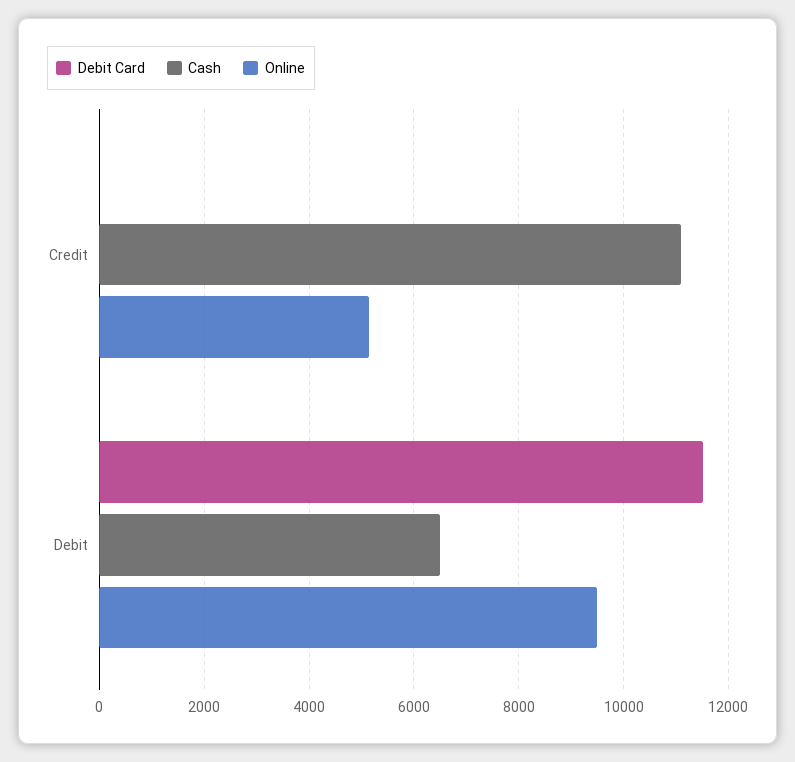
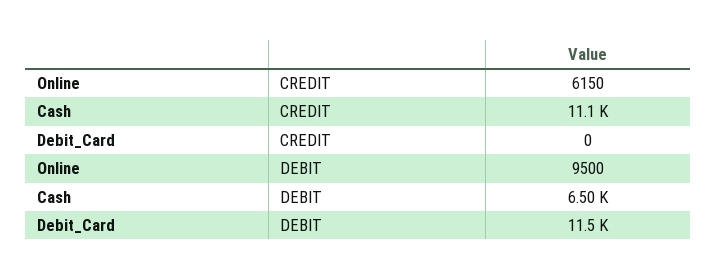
Online, Credit: 5200 -> 6150

